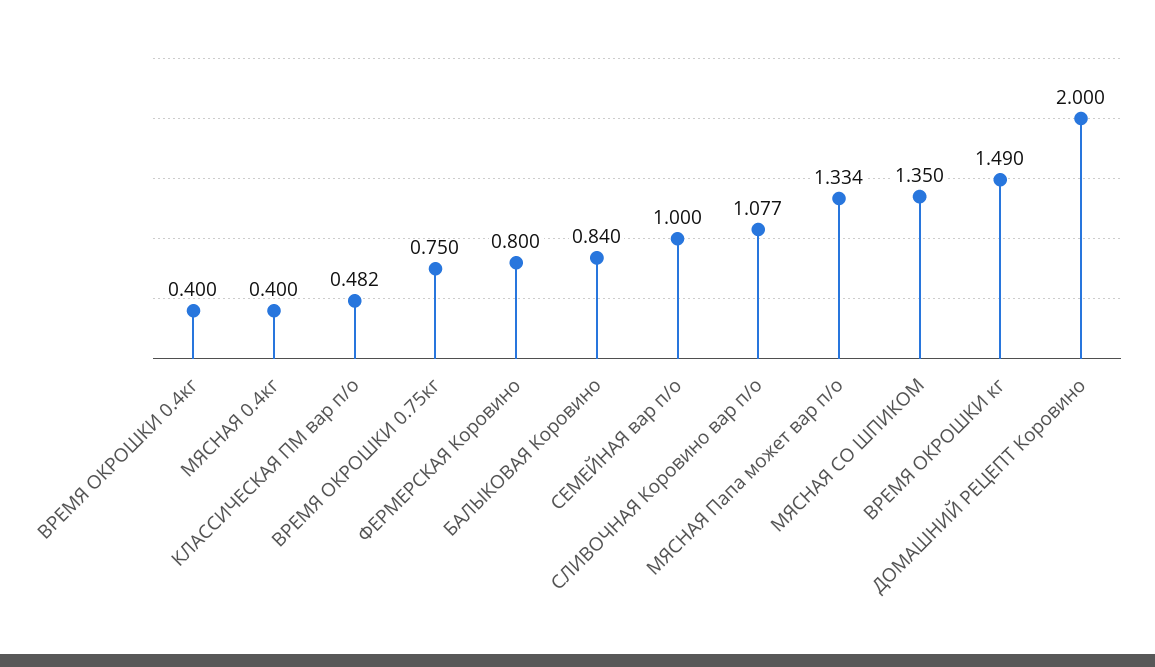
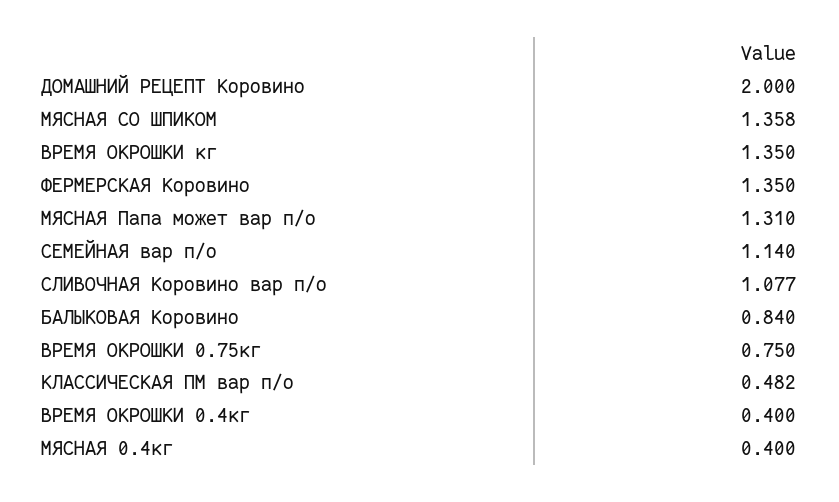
ФЕРМЕРСКАЯ Коровино: 0.8 -> 1.35
СЕМЕЙНАЯ вар п/о: 1 -> 1.14
МЯСНАЯ Папа может вар п/о: 1.334 -> 1.31
МЯСНАЯ СО ШПИКОМ: 1.35 -> 1.358
ВРЕМЯ ОКРОШКИ кг: 1.49 -> 1.35

